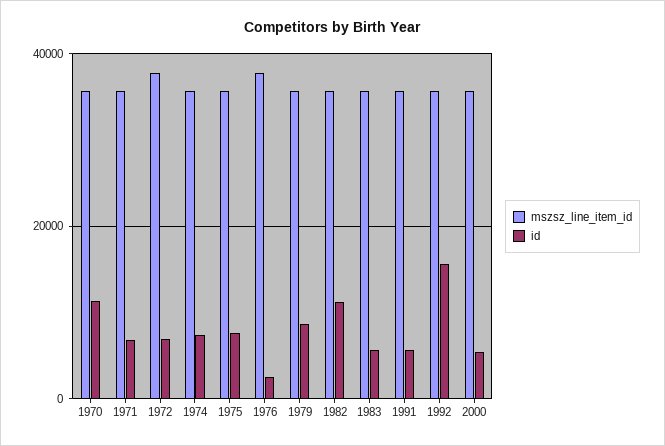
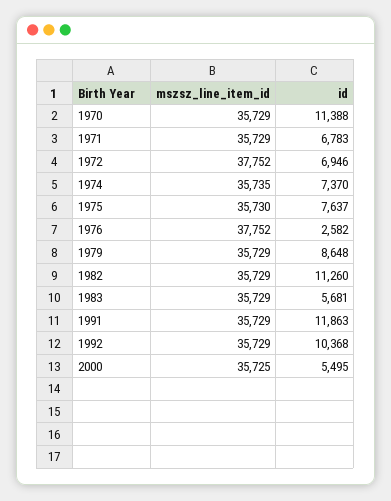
id, 1991: 6000 -> 11863
id, 1992: 16000 -> 10368

